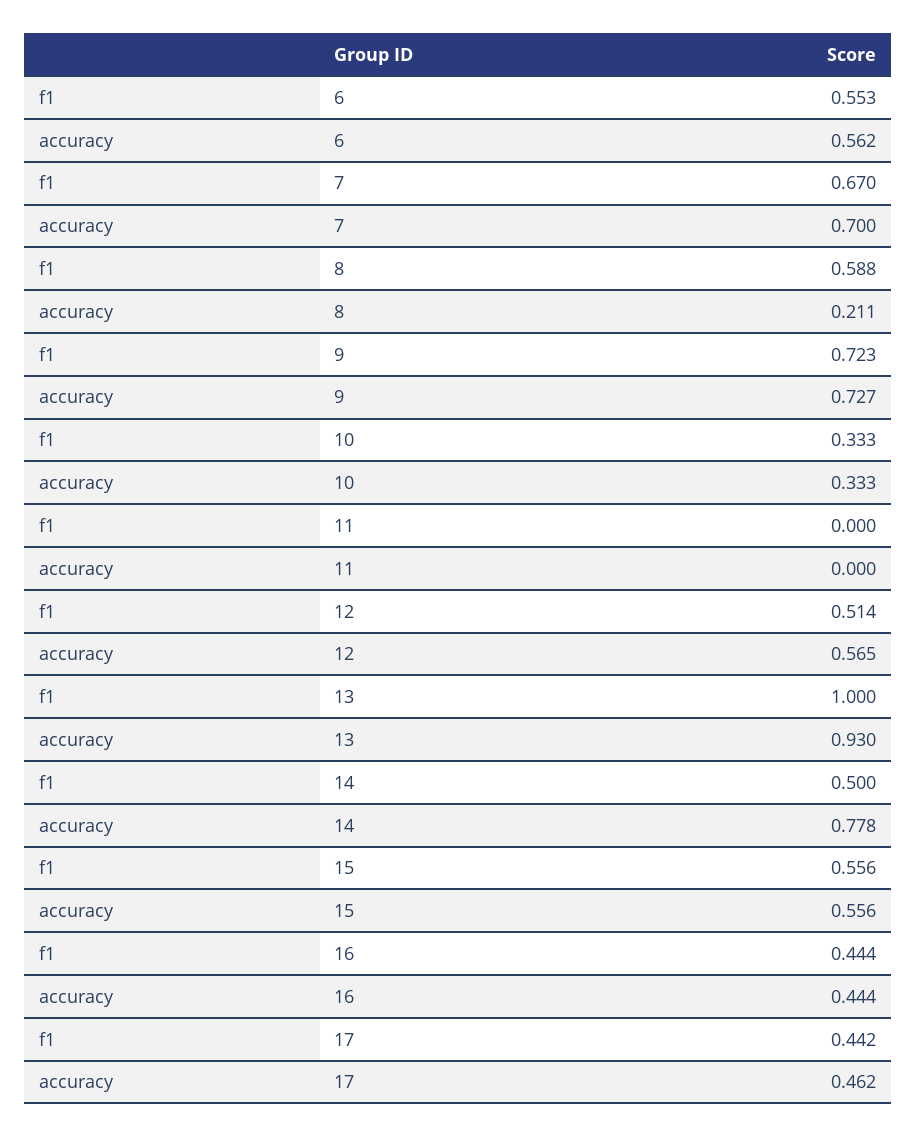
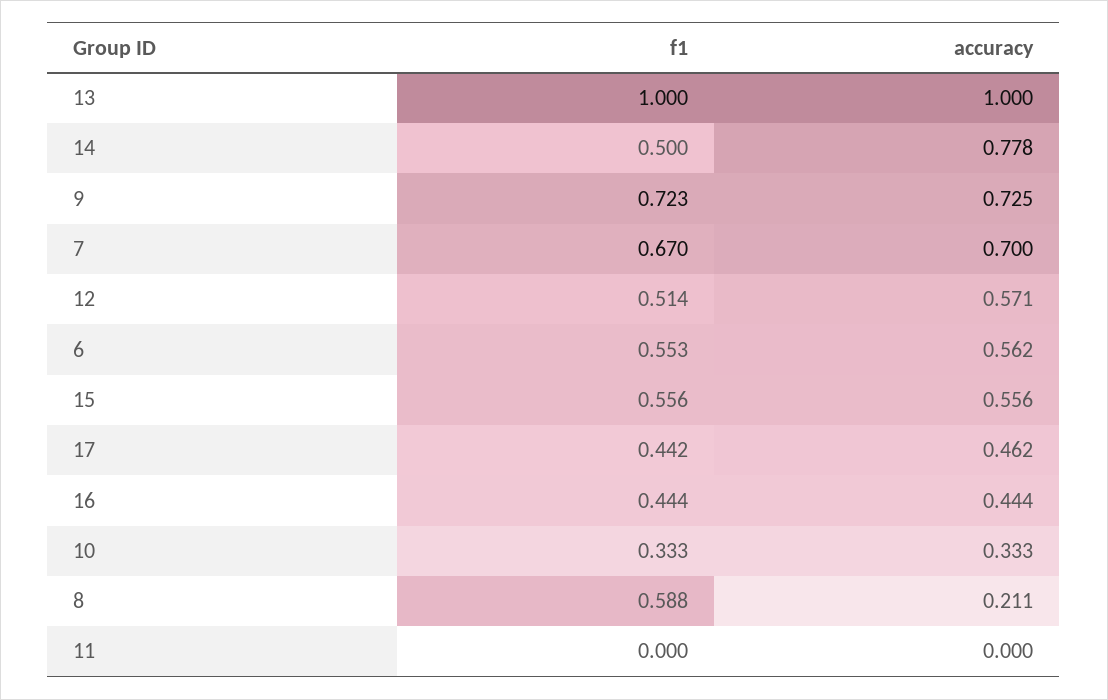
accuracy, 9: 0.727 -> 0.725
accuracy, 12: 0.565 -> 0.571
accuracy, 13: 0.93 -> 1

